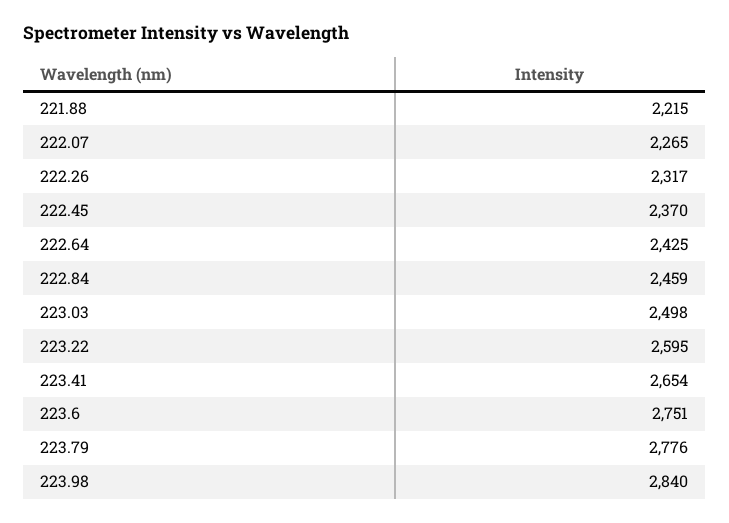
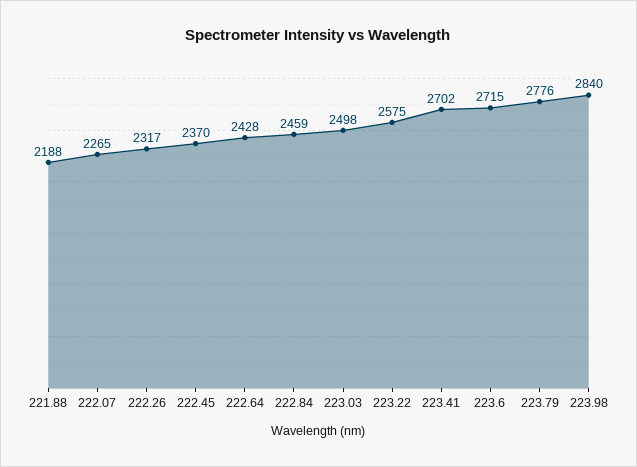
221.88: 2215 -> 2188
222.64: 2425 -> 2428
223.22: 2595 -> 2575
223.41: 2654 -> 2702
223.6: 2751 -> 2715

